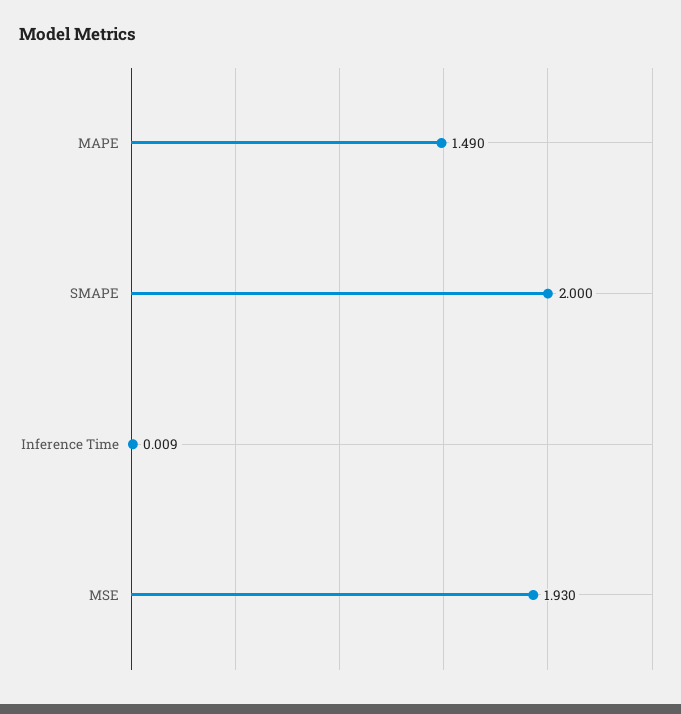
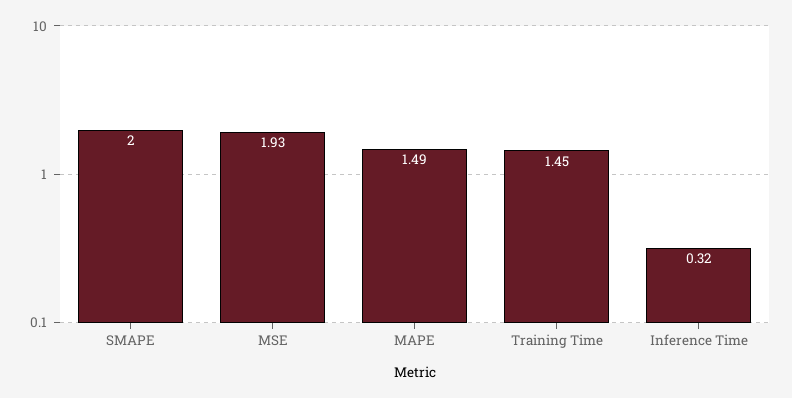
Inference Time: 0.009 -> 0.32
Training Time: none -> 1.45

